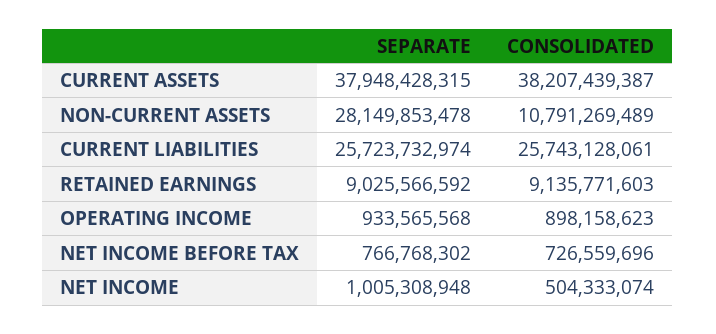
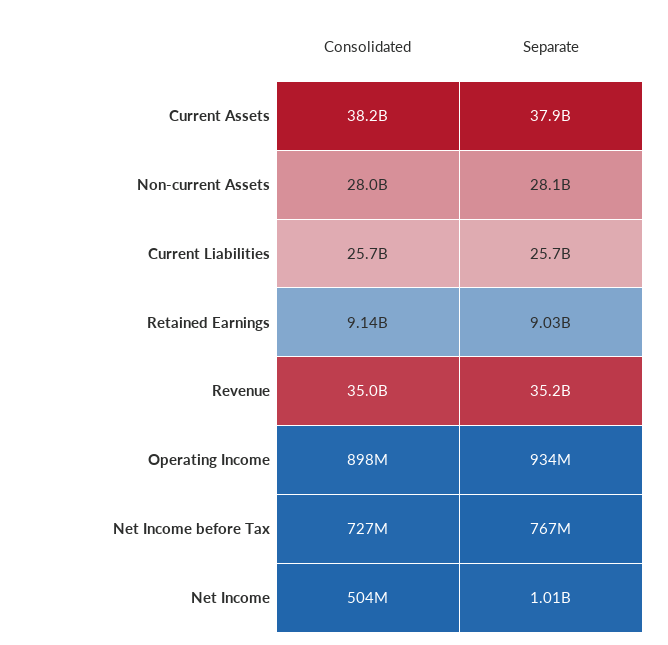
CONSOLIDATED, NON-CURRENT ASSETS: 10791269489 -> 28000000000
CONSOLIDATED, Revenue: none -> 35000000000
SEPARATE, Revenue: none -> 35200000000

